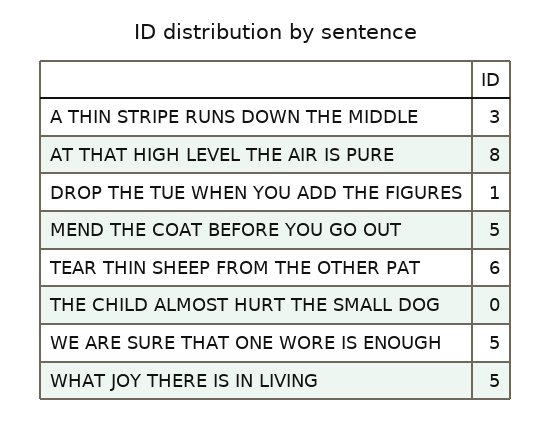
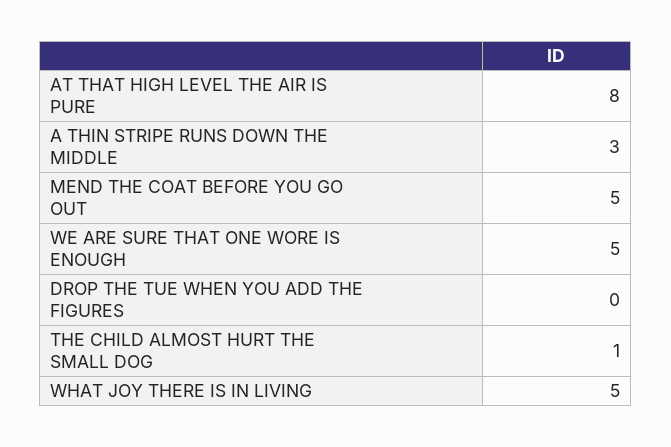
DROP THE TUE WHEN YOU ADD THE FIGURES: 1 -> 0
TEAR THIN SHEEP FROM THE OTHER PAT: 6 -> none
THE CHILD ALMOST HURT THE SMALL DOG: 0 -> 1

